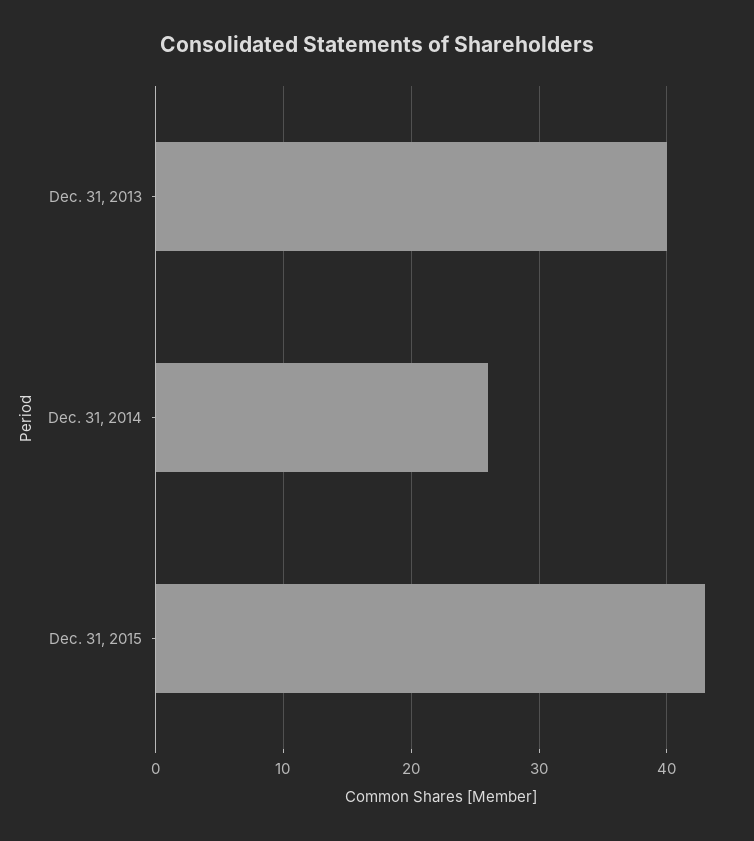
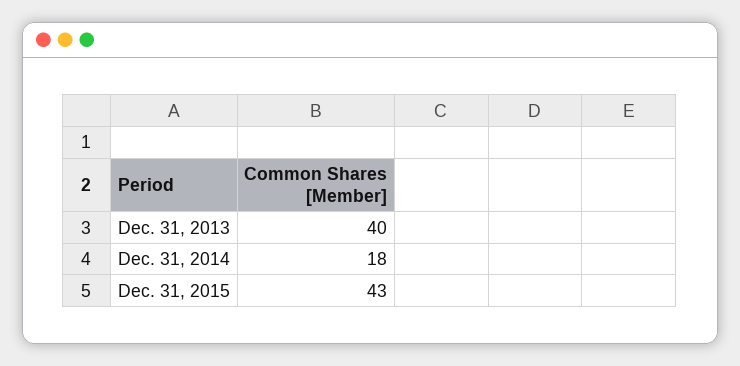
Dec. 31, 2014: 26 -> 18

